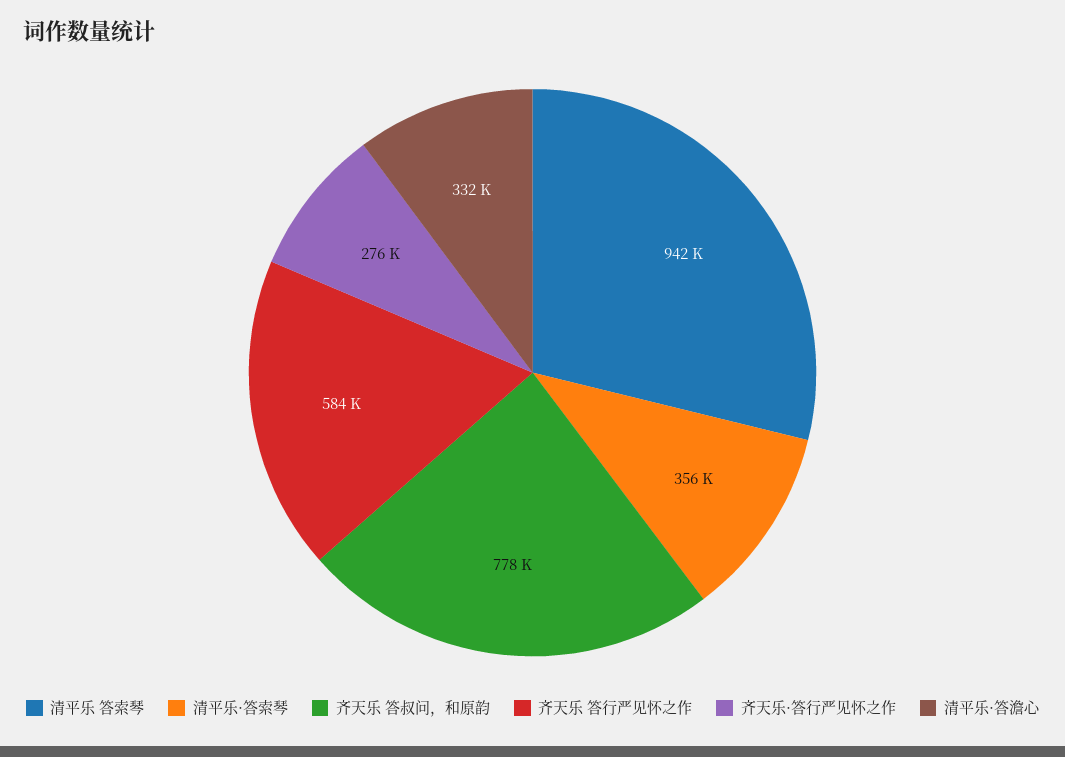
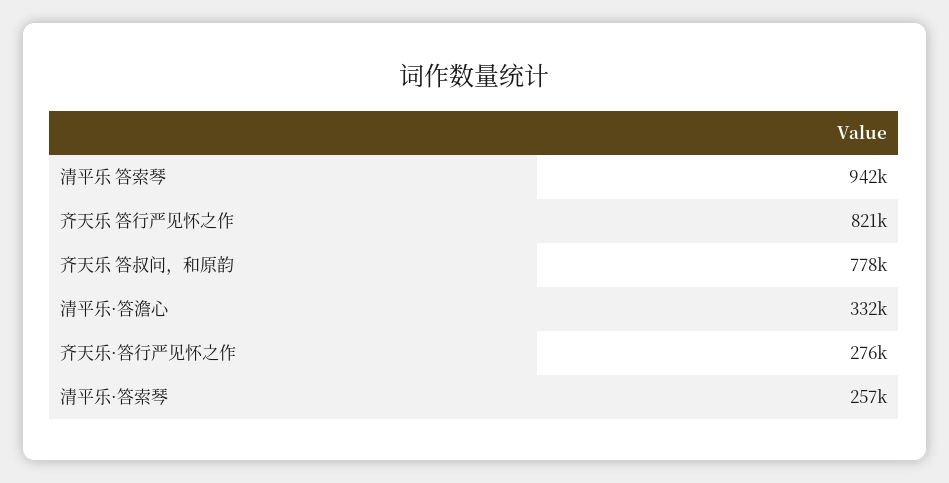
清平乐·答索琴: 356000 -> 257000
齐天乐 答行严见怀之作: 584000 -> 821000

